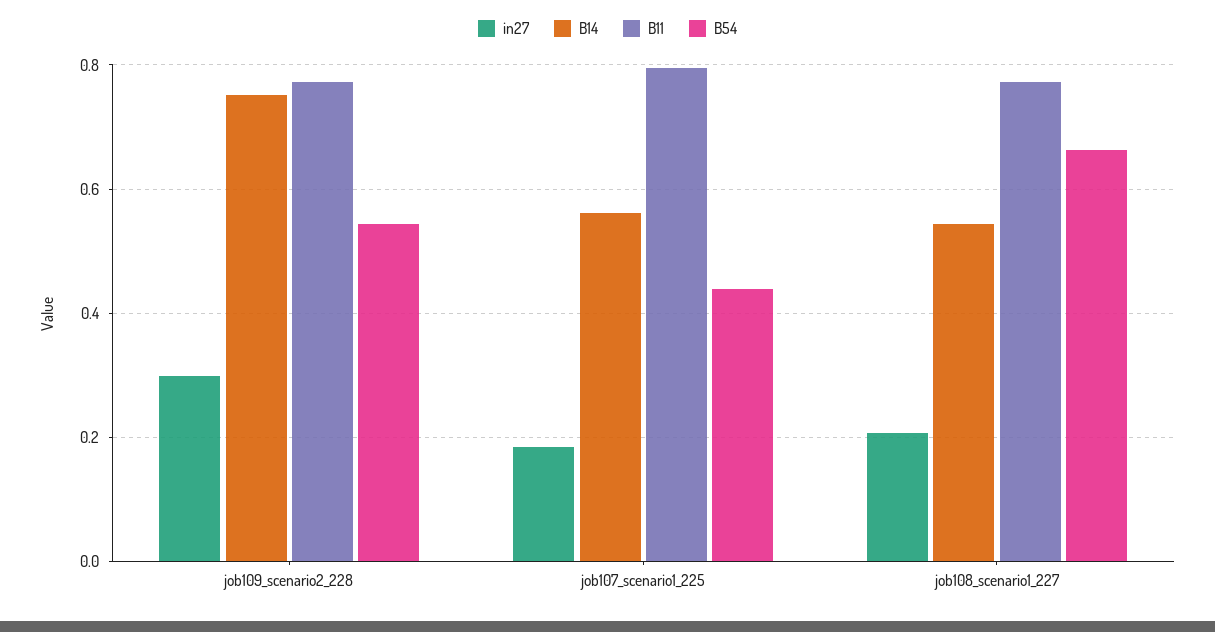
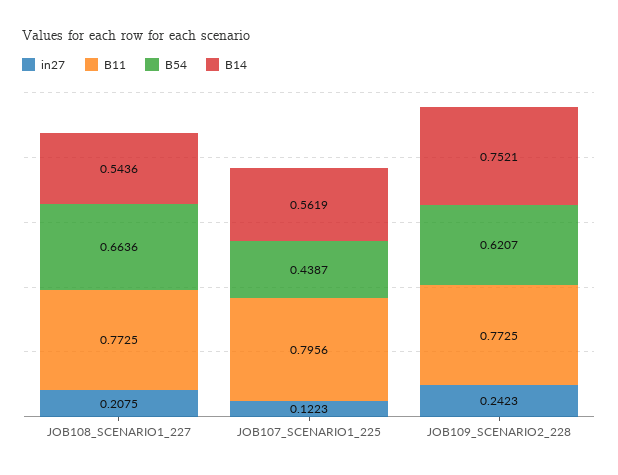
in27, job109_scenario2_228: 0.3 -> 0.2423
B54, job109_scenario2_228: 0.54 -> 0.6207
in27, job107_scenario1_225: 0.18 -> 0.1223

